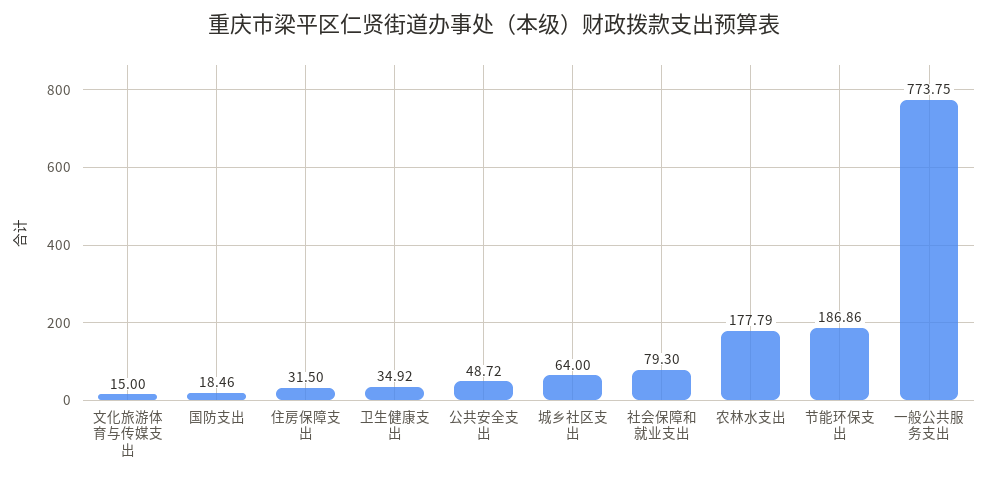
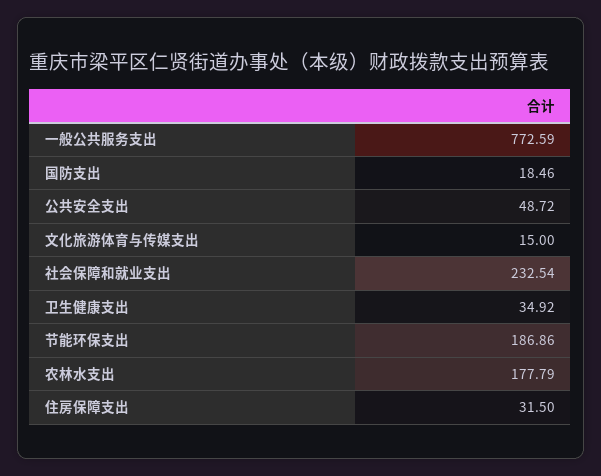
城乡社区支出: 64 -> none
社会保障和就业支出: 79.3 -> 232.54
一般公共服务支出: 773.75 -> 772.59

